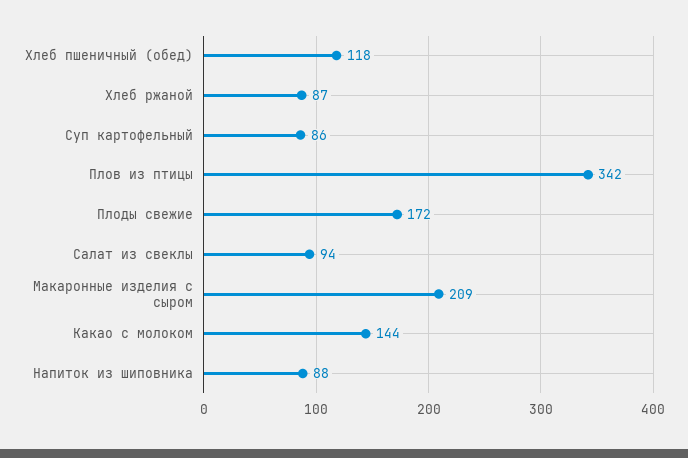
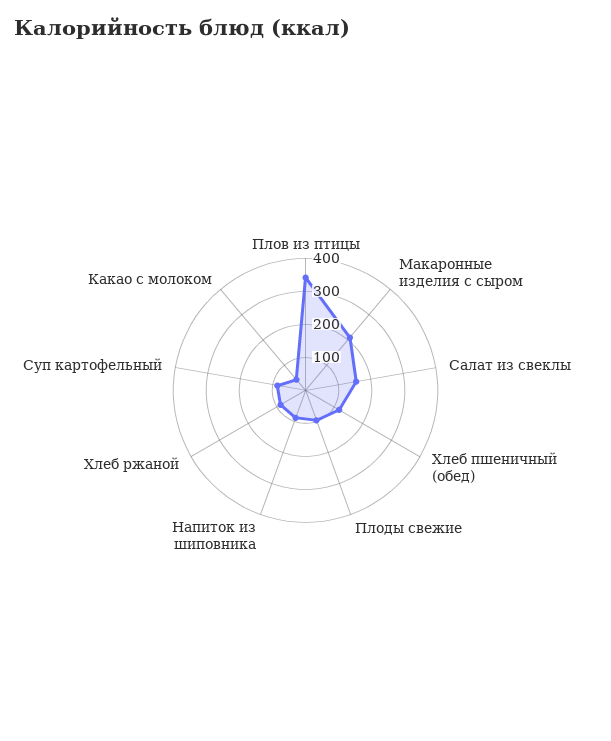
Плоды свежие: 172 -> 100
Салат из свеклы: 94 -> 150
Какао с молоком: 144 -> 50

